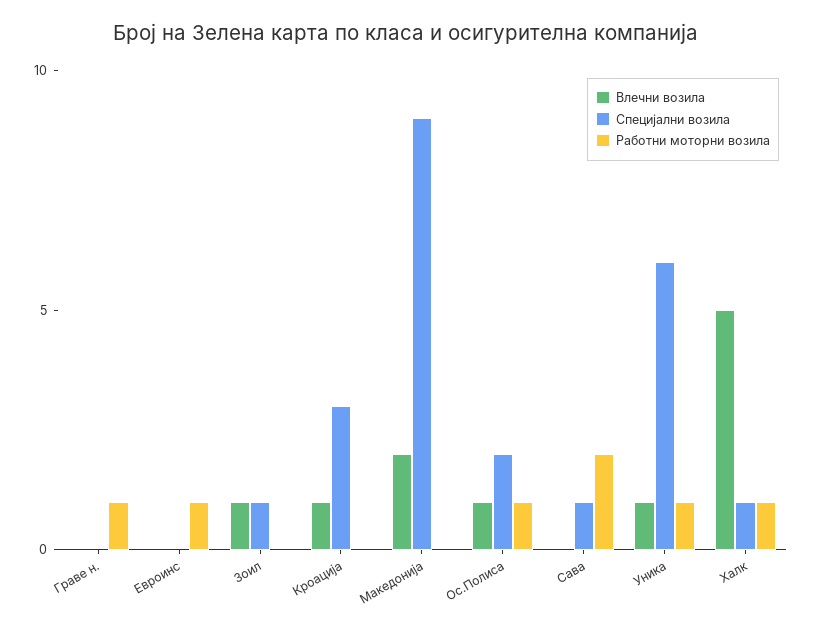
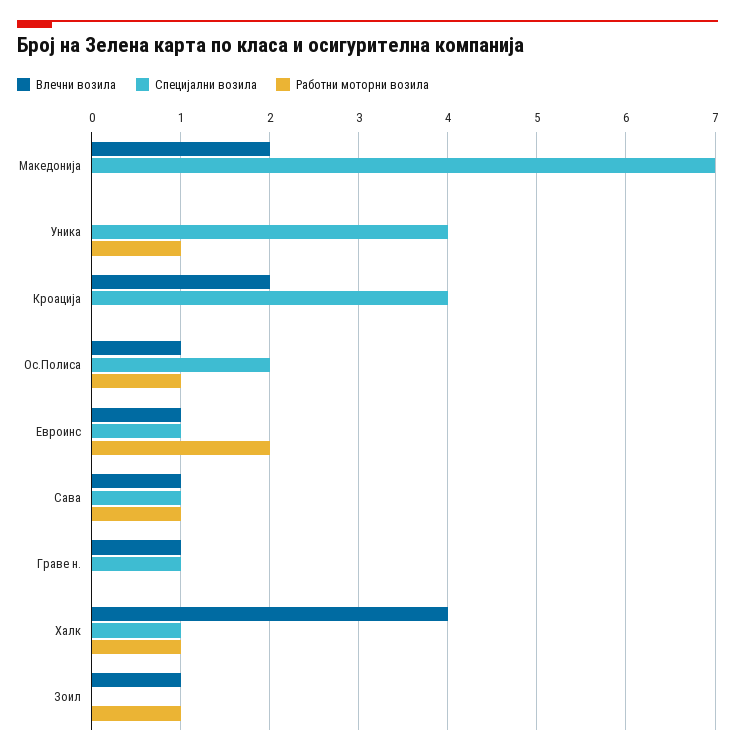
Влечни возила, Граве н.: 0 -> 1
Специјални возила, Граве н.: 0 -> 1
Работни моторни возила, Граве н.: 1 -> 0
Влечни возила, Евроинс: 0 -> 1
Специјални возила, Евроинс: 0 -> 1
Работни моторни возила, Евроинс: 1 -> 2
Специјални возила, Зоил: 1 -> 0
Работни моторни возила, Зоил: 0 -> 1
Влечни возила, Кроација: 1 -> 2
Специјални возила, Кроација: 3 -> 4
Специјални возила, Македонија: 9 -> 7
Влечни возила, Сава: 0 -> 1
Работни моторни возила, Сава: 2 -> 1
Влечни возила, Уника: 1 -> 0
Специјални возила, Уника: 6 -> 4
Влечни возила, Халк: 5 -> 4

